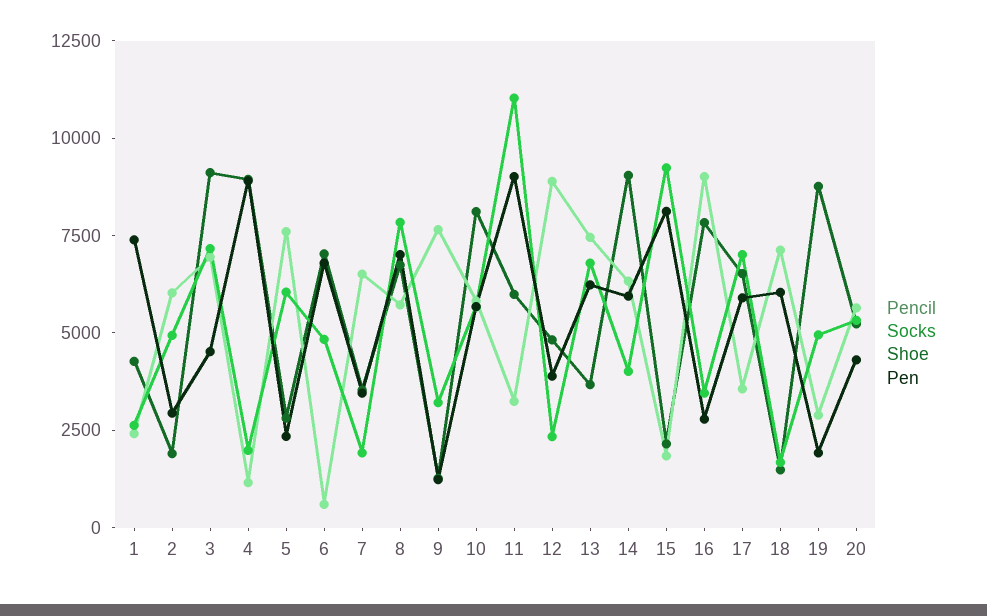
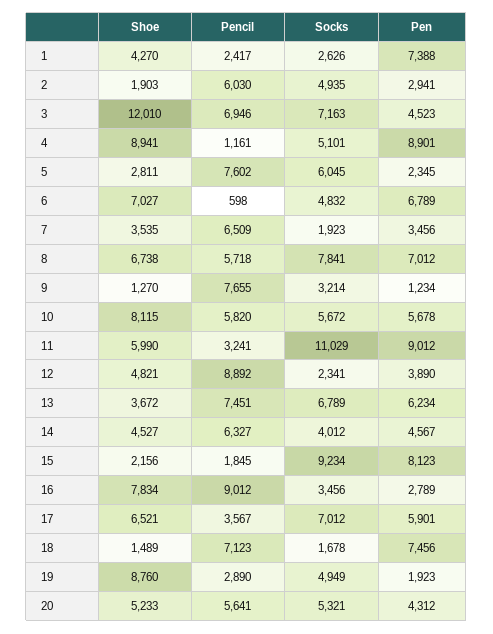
Shoe, 3: 9000 -> 12010
Socks, 4: 2000 -> 5101
Shoe, 14: 9000 -> 4527
Pen, 14: 6000 -> 4567
Pen, 18: 6000 -> 7456

